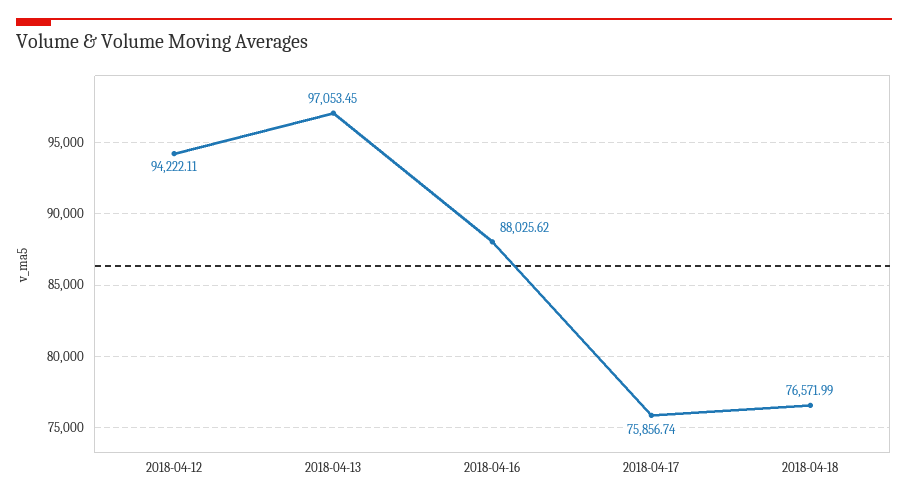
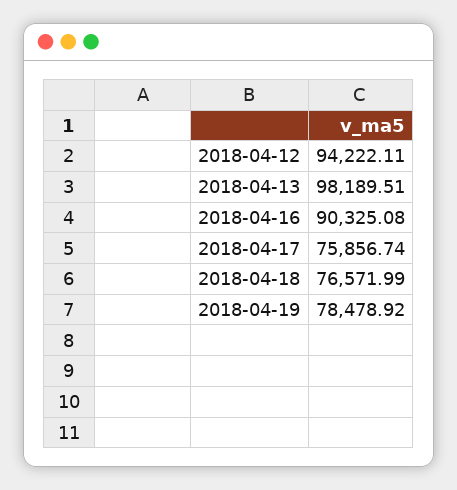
2018-04-13: 97053.45 -> 98189.51
2018-04-16: 88025.62 -> 90325.08
2018-04-19: none -> 78478.92

